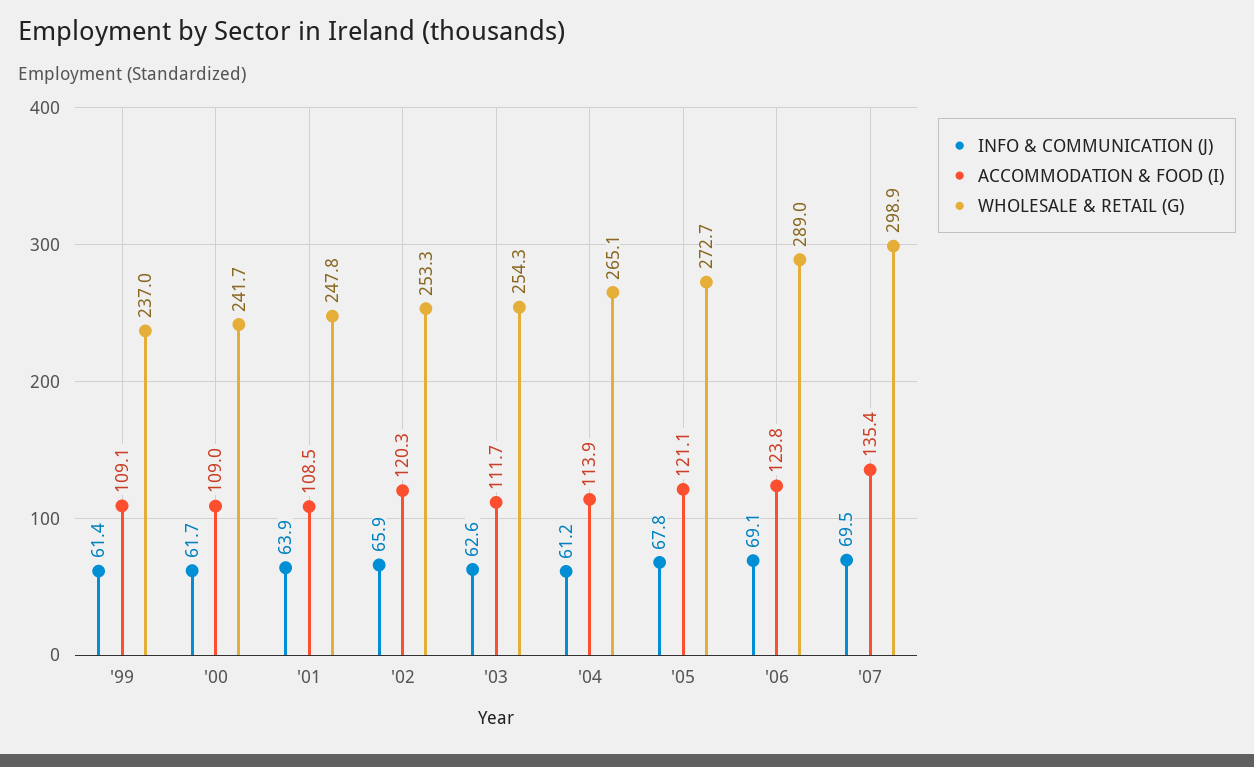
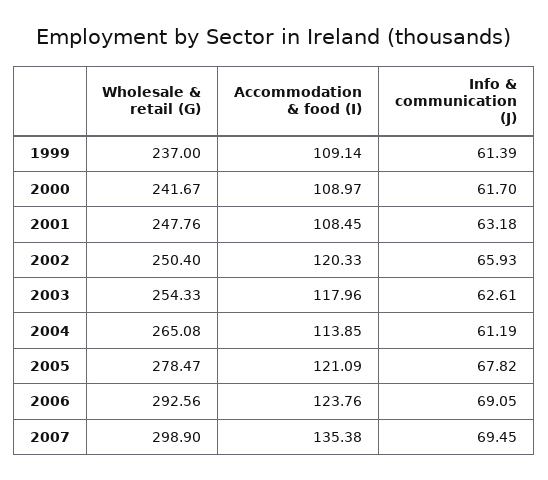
INFO & COMMUNICATION (J), '01: 63.9 -> 63.18
WHOLESALE & RETAIL (G), '02: 253.3 -> 250.4
ACCOMMODATION & FOOD (I), '03: 111.7 -> 117.96
WHOLESALE & RETAIL (G), '05: 272.7 -> 278.47
WHOLESALE & RETAIL (G), '06: 289 -> 292.56

